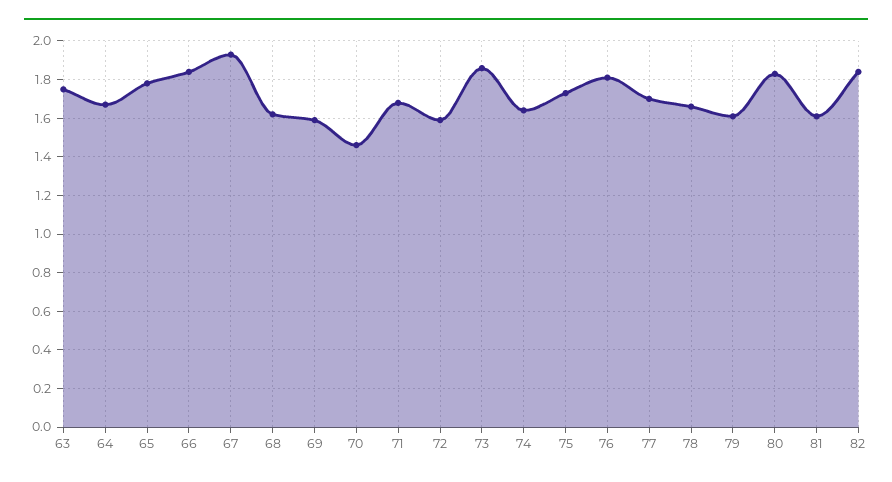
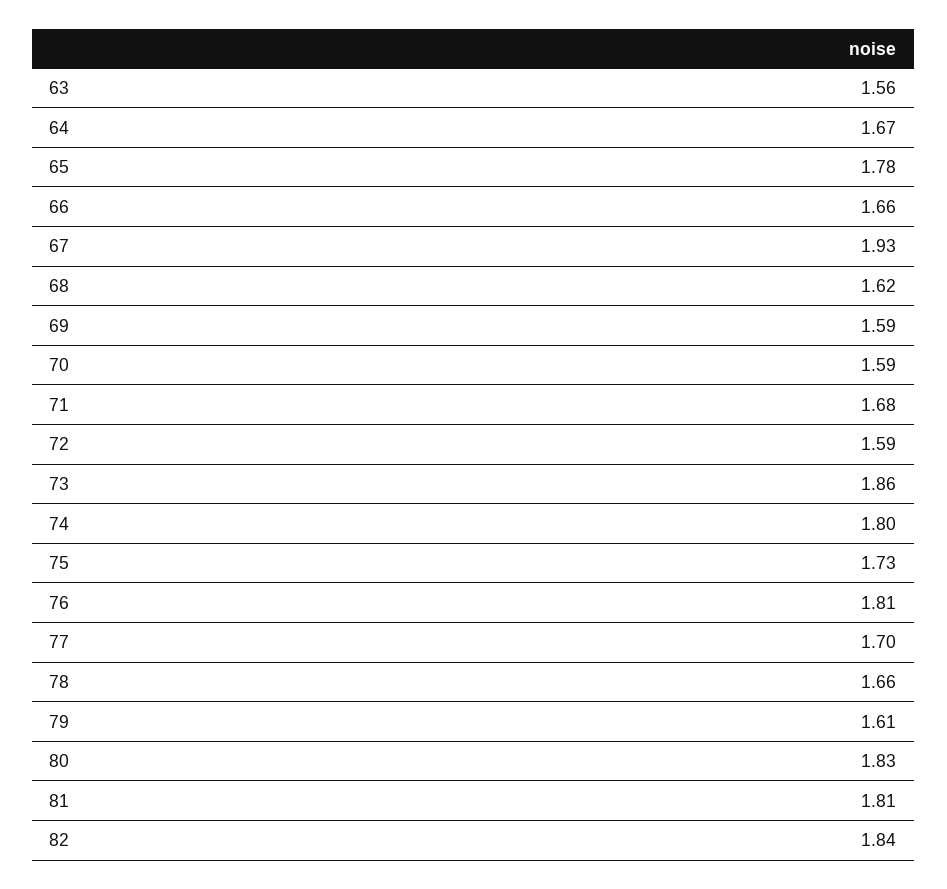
63: 1.75 -> 1.56
66: 1.85 -> 1.66
70: 1.45 -> 1.59
74: 1.65 -> 1.8
81: 1.6 -> 1.81

